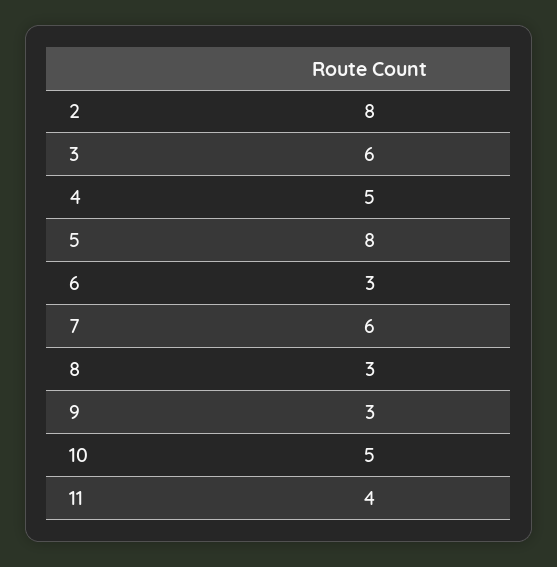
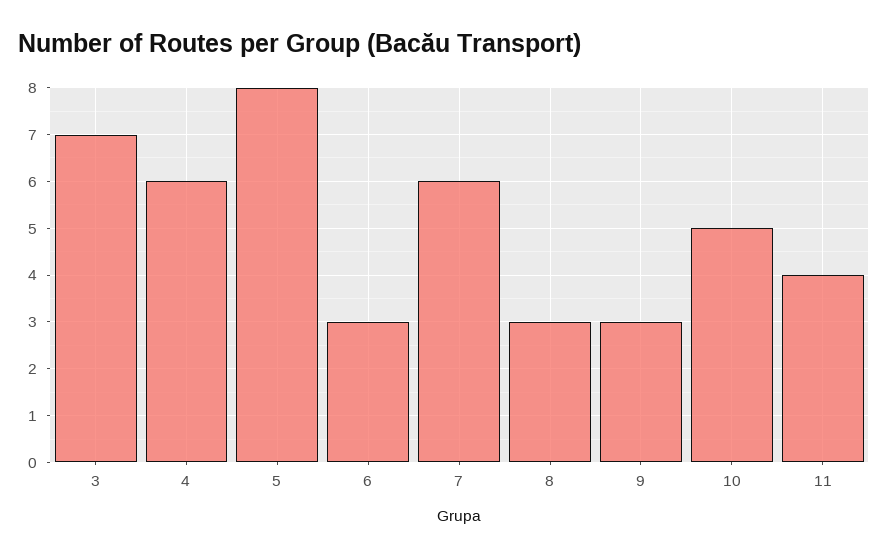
2: 8 -> none
3: 6 -> 7
4: 5 -> 6

